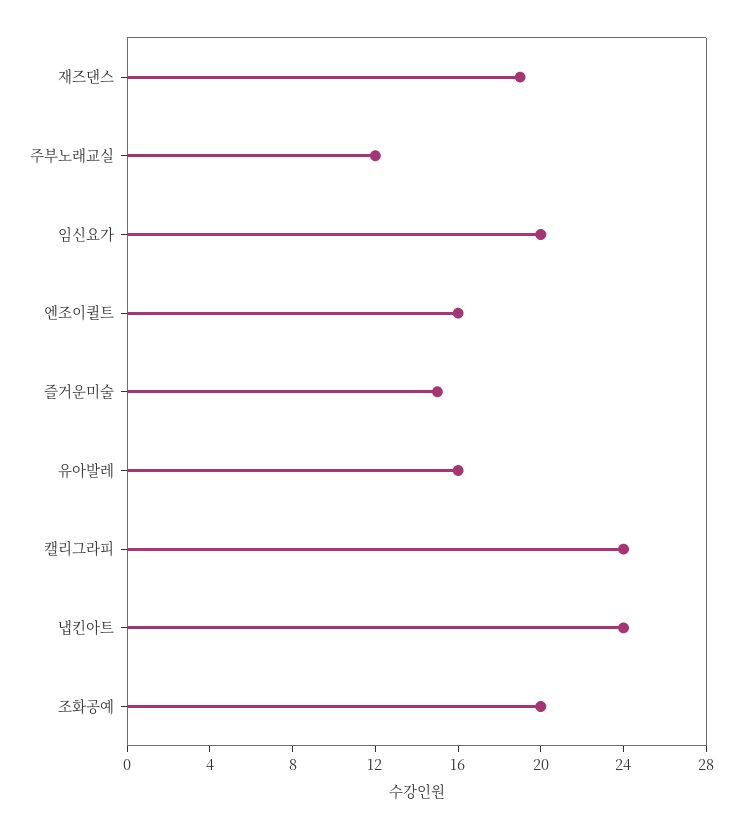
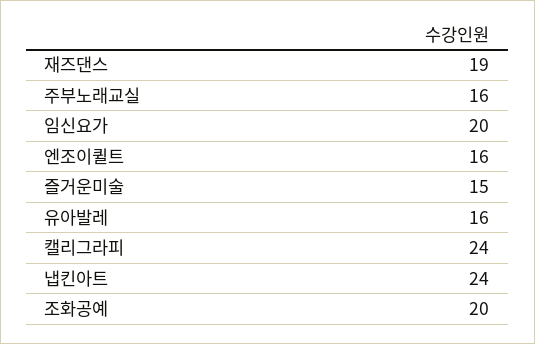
주부노래교실: 12 -> 16

